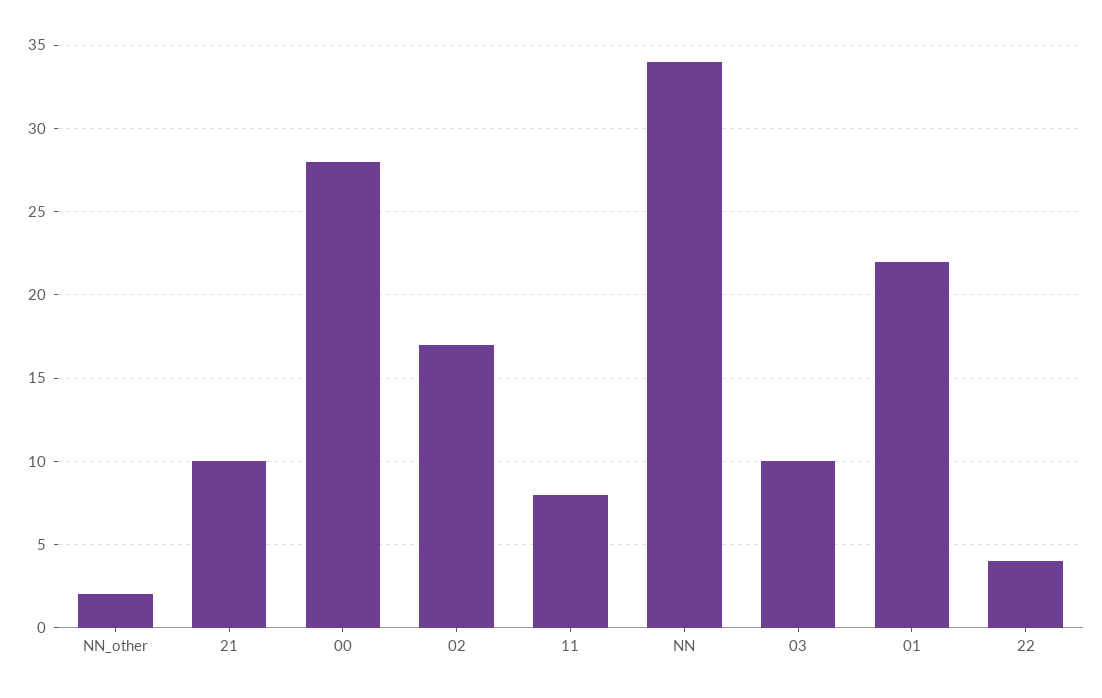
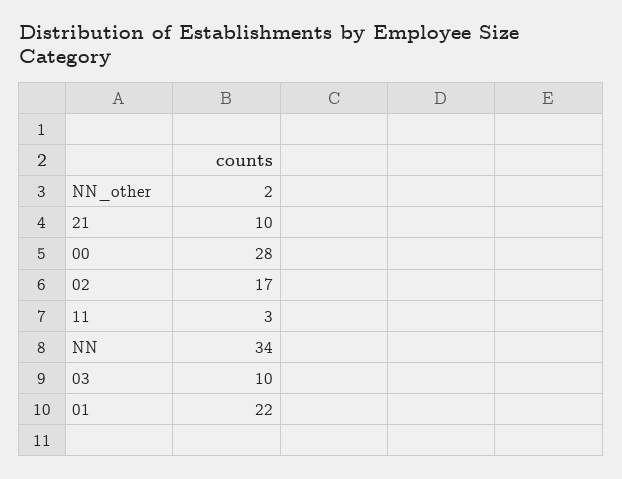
11: 8 -> 3
22: 4 -> none

